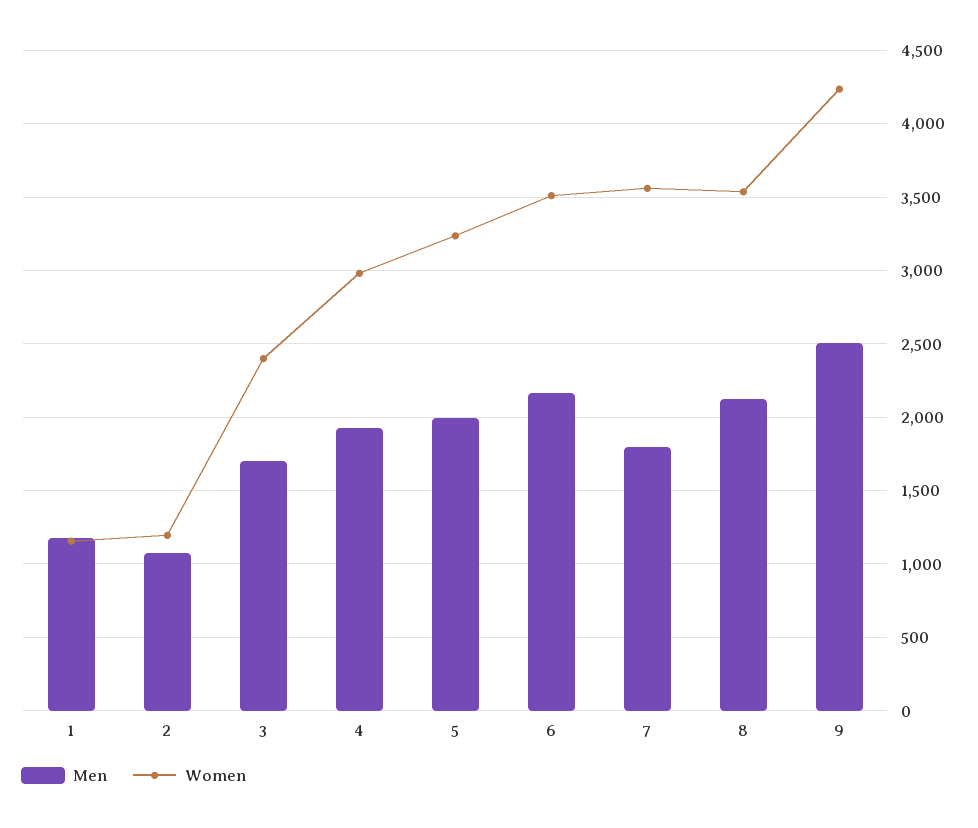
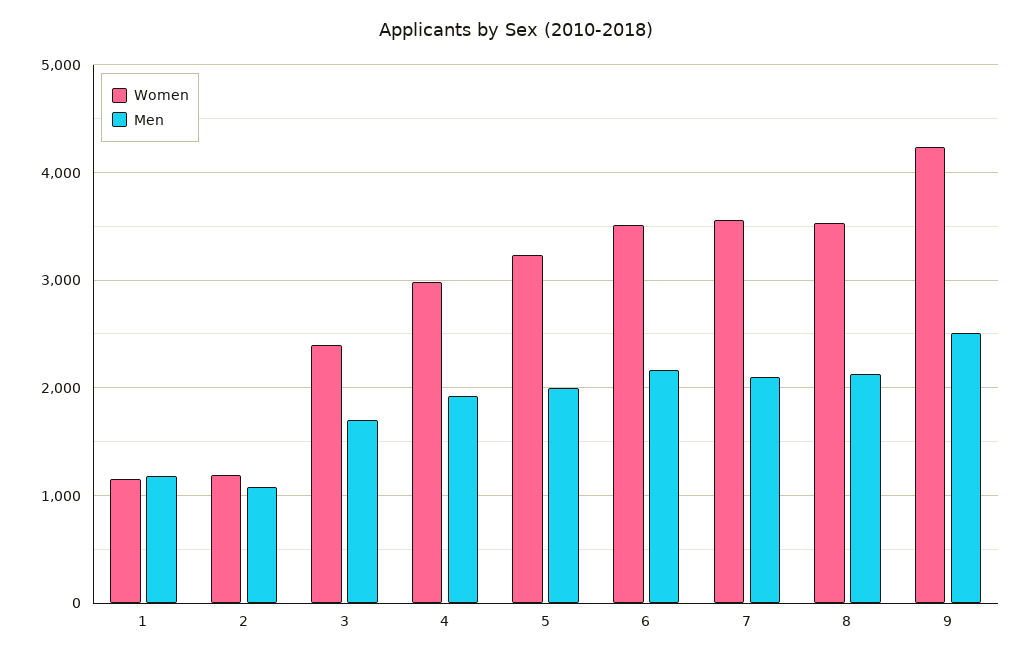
Men, 7: 1800 -> 2100

